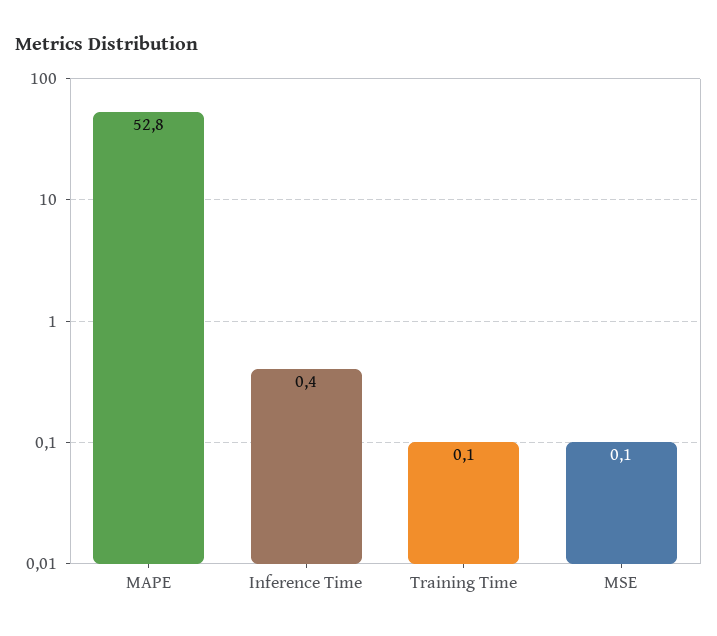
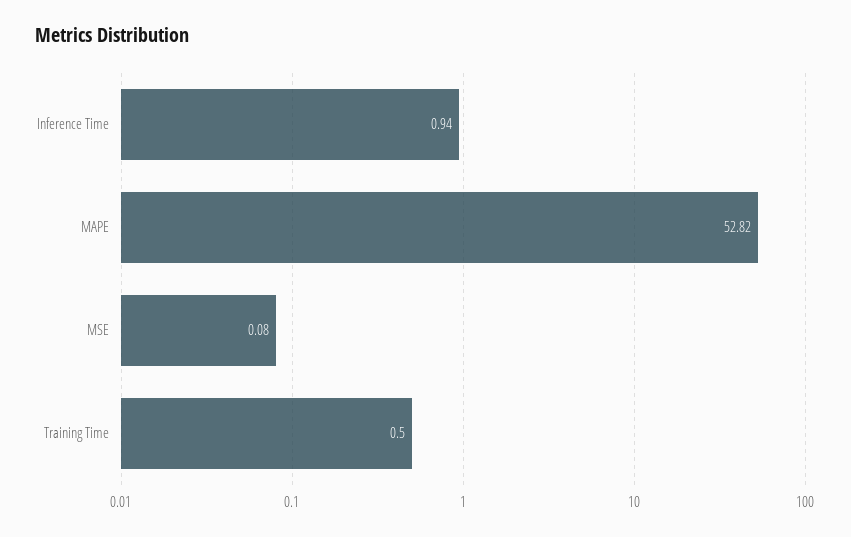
Inference Time: 0.4 -> 0.94
Training Time: 0.1 -> 0.5

